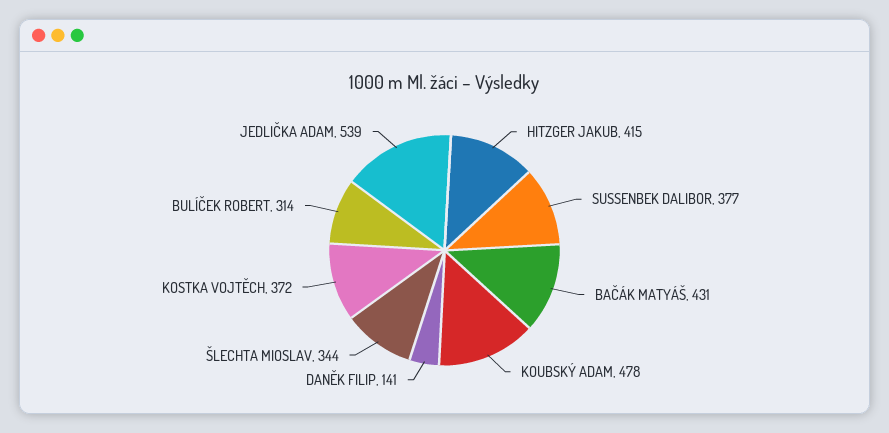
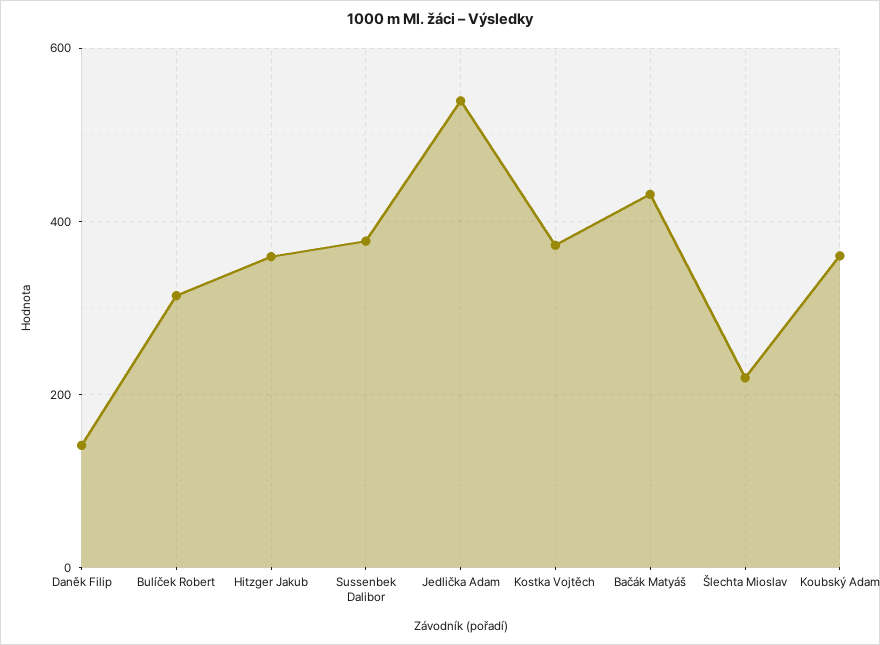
HITZGER JAKUB: 415 -> 360
KOUBSKÝ ADAM: 478 -> 360
ŠLECHTA MIOSLAV: 344 -> 220

